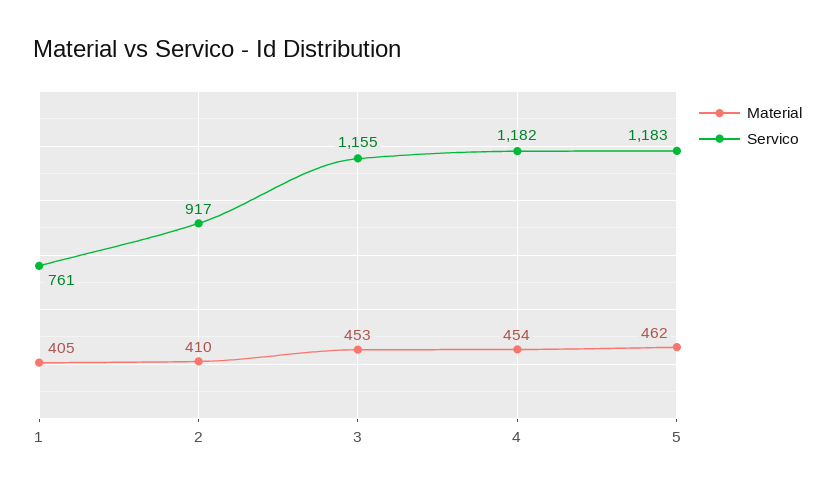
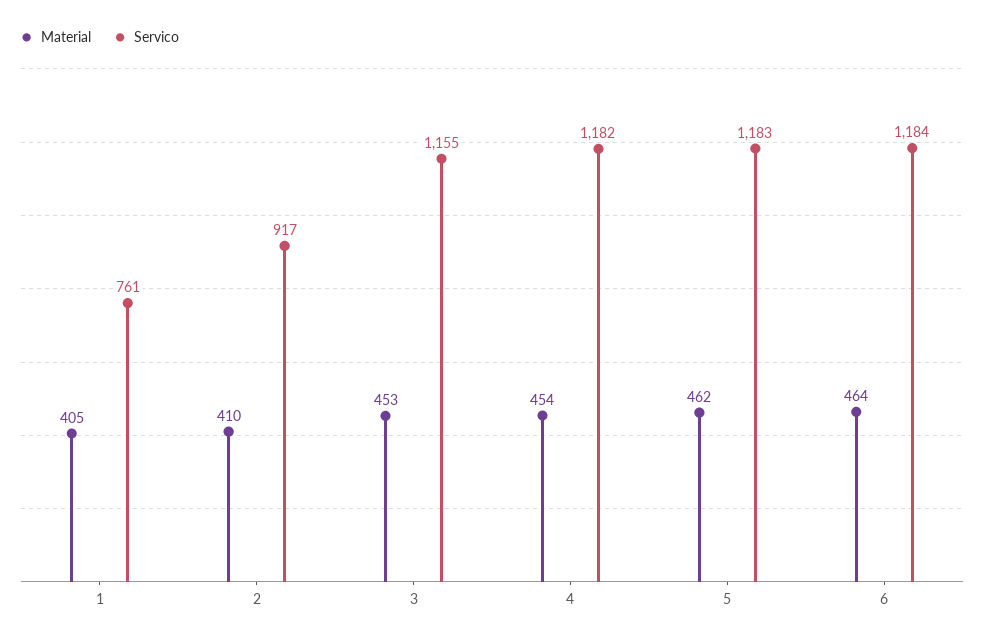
Material, 6: none -> 464
Servico, 6: none -> 1184

